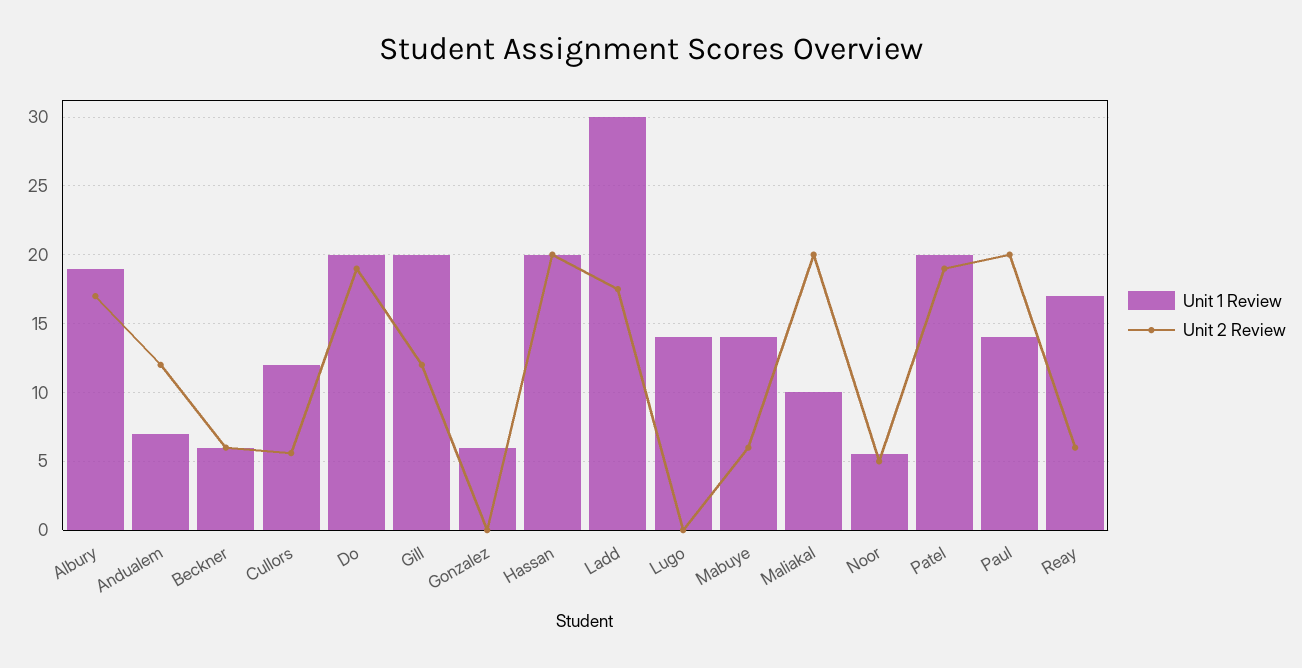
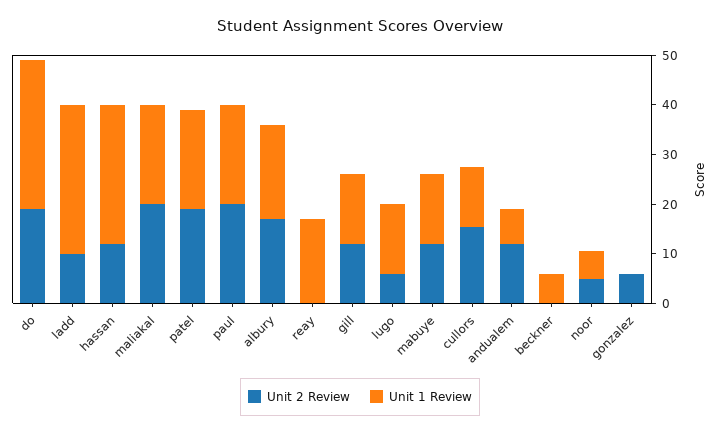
Unit 2 Review, Beckner: 6 -> 0
Unit 2 Review, Cullors: 5.5 -> 16
Unit 1 Review, Do: 20 -> 30
Unit 1 Review, Gill: 20 -> 14
Unit 1 Review, Gonzalez: 6 -> 0
Unit 2 Review, Gonzalez: 0 -> 6
Unit 1 Review, Hassan: 20 -> 28
Unit 2 Review, Hassan: 20 -> 12
Unit 2 Review, Ladd: 17.5 -> 10
Unit 2 Review, Lugo: 0 -> 6
Unit 2 Review, Mabuye: 6 -> 12
Unit 1 Review, Maliakal: 10 -> 20
Unit 1 Review, Paul: 14 -> 20
Unit 2 Review, Reay: 6 -> 0

